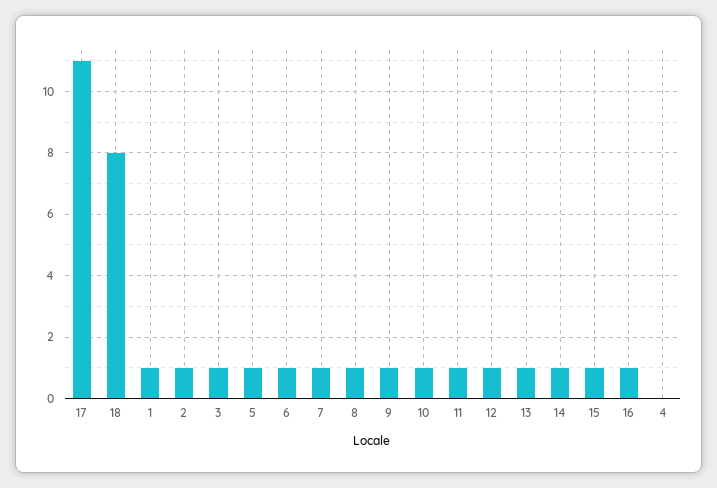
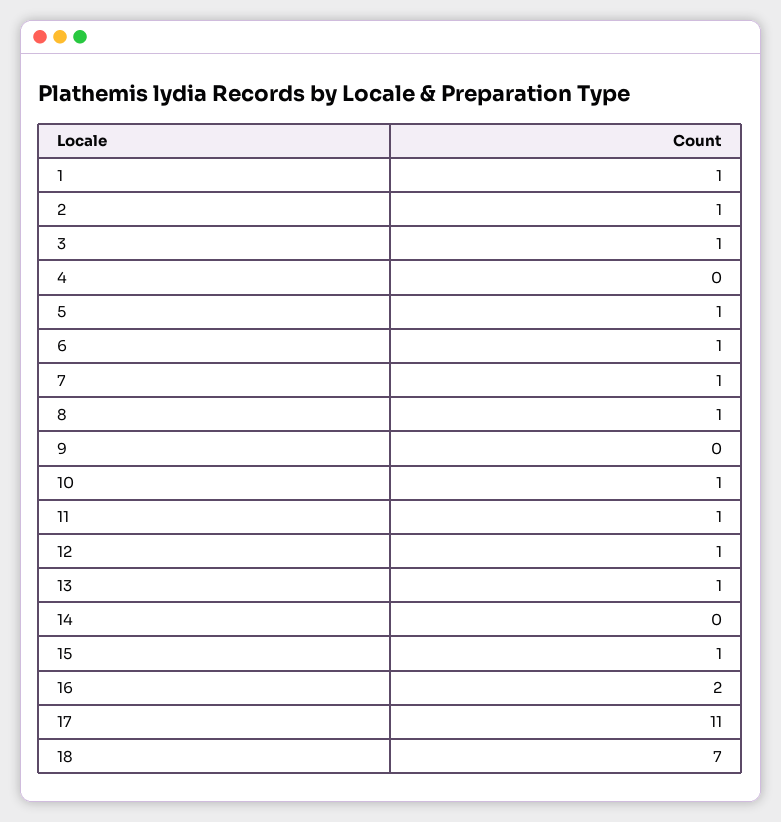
18: 8 -> 7
9: 1 -> 0
14: 1 -> 0
16: 1 -> 2

